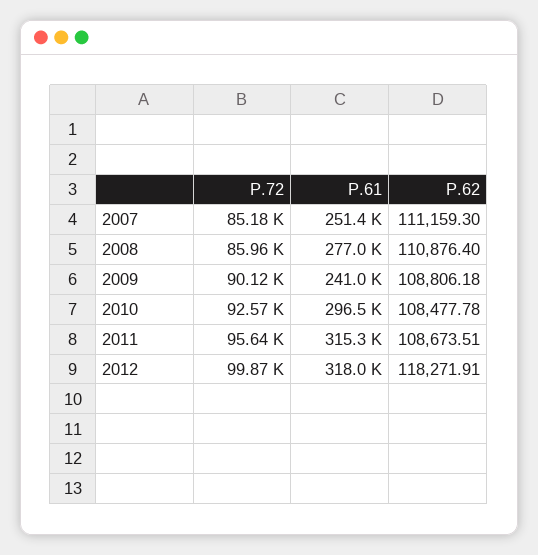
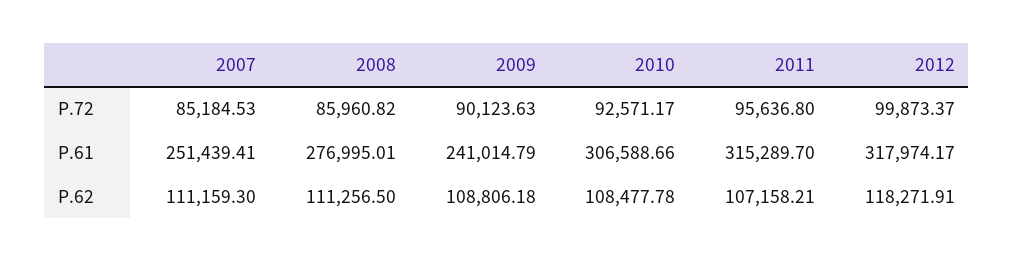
P.62, 2008: 110876.4 -> 111256.5
P.61, 2010: 296500 -> 306588.66
P.62, 2011: 108673.51 -> 107158.21

